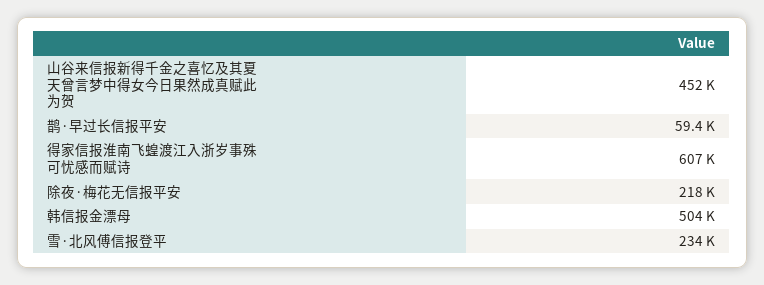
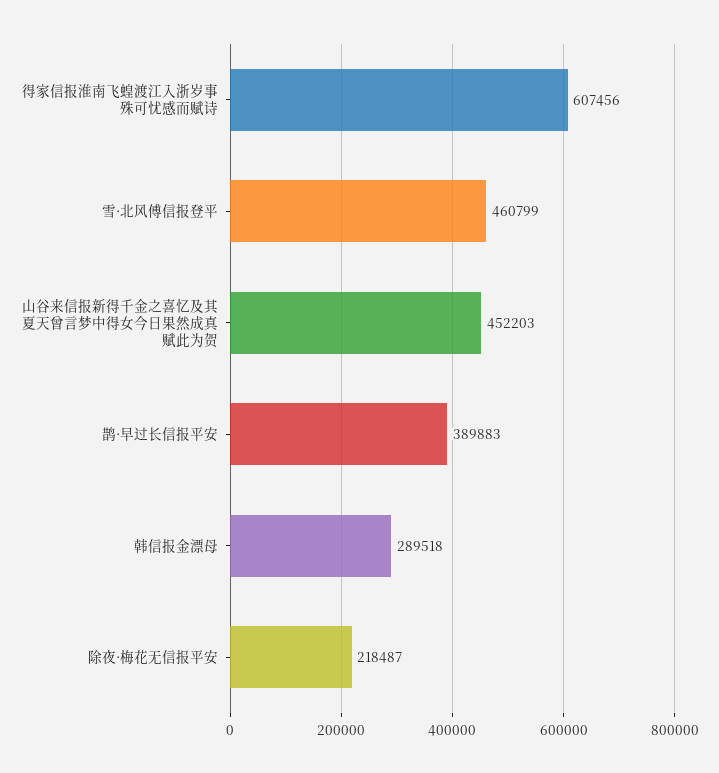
鹊·早过长信报平安: 59400 -> 389883
韩信报金漂母: 504000 -> 289518
雪·北风傅信报登平: 234000 -> 460799

